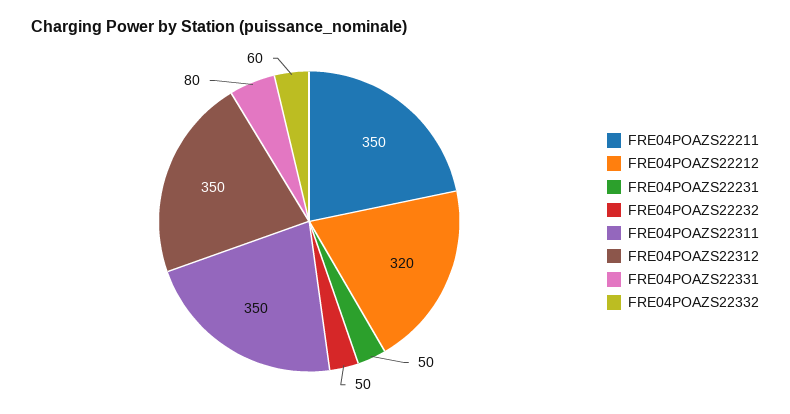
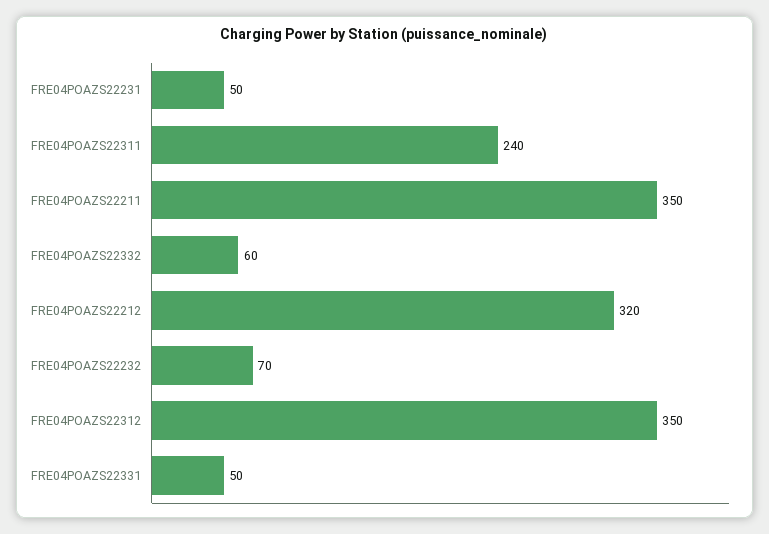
FRE04POAZS22232: 50 -> 70
FRE04POAZS22311: 350 -> 240
FRE04POAZS22331: 80 -> 50

